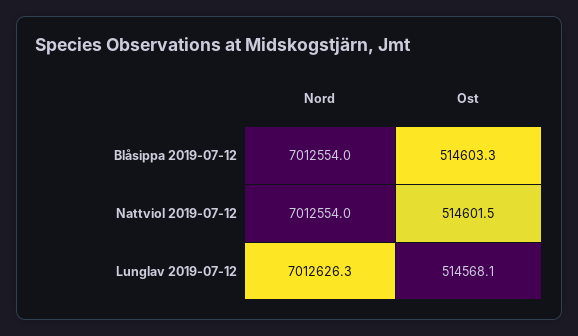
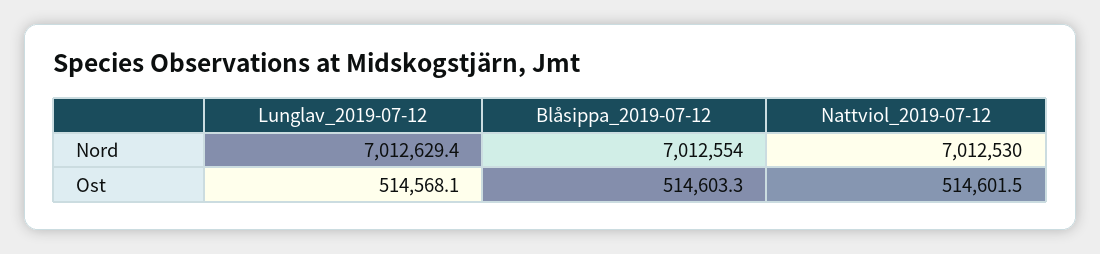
Nord, Nattviol 2019-07-12: 7012554 -> 7012530
Nord, Lunglav 2019-07-12: 7012626.3 -> 7012629.4

